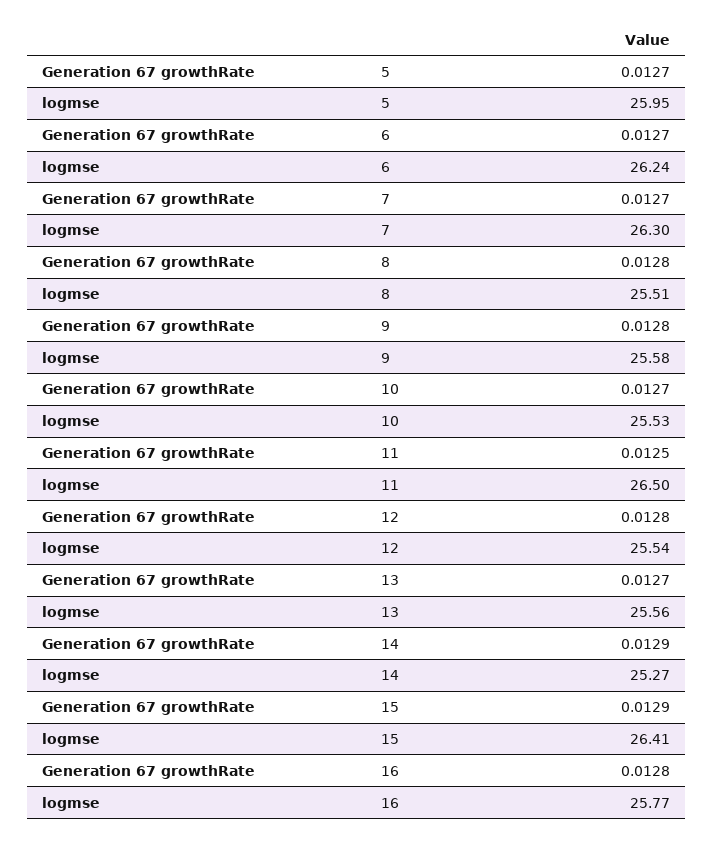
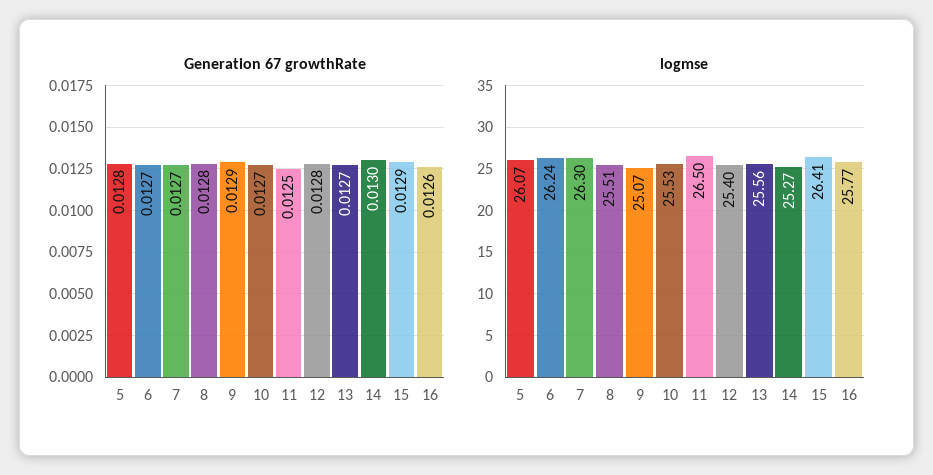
Generation 67 growthRate, 5: 0.0127 -> 0.0128
logmse, 5: 25.95 -> 26.07
Generation 67 growthRate, 9: 0.0128 -> 0.0129
logmse, 9: 25.58 -> 25.07
logmse, 12: 25.54 -> 25.4
Generation 67 growthRate, 14: 0.0129 -> 0.013
Generation 67 growthRate, 16: 0.0128 -> 0.0126

